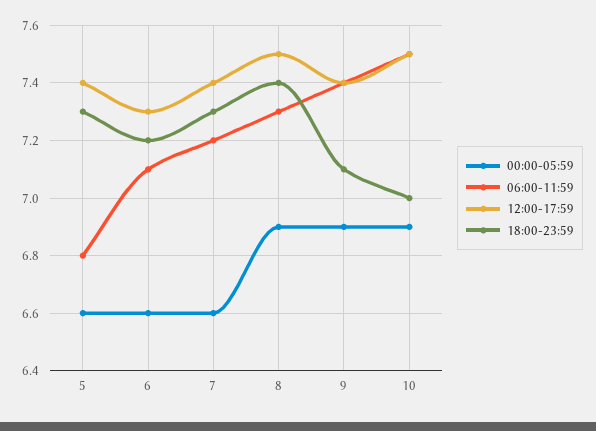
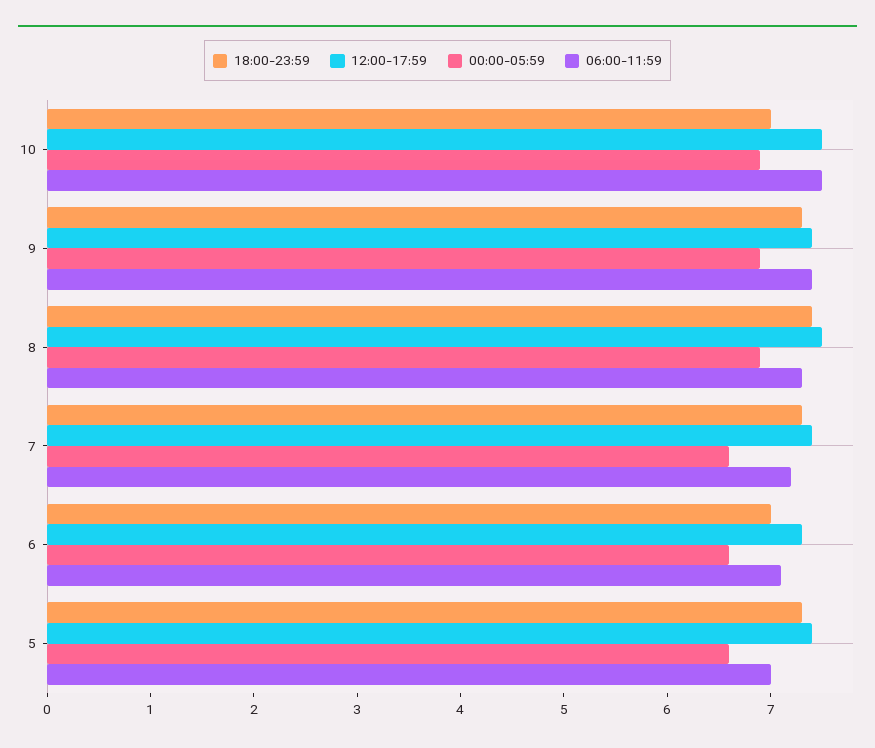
06:00-11:59, 5: 6.8 -> 7
18:00-23:59, 6: 7.2 -> 7
18:00-23:59, 9: 7.1 -> 7.3

